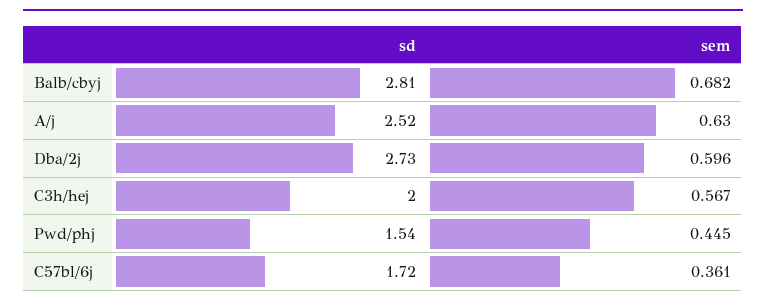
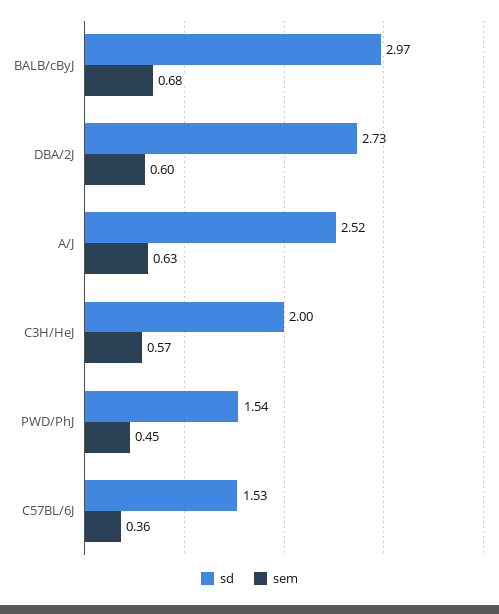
sd, Balb/cbyj: 2.81 -> 2.97
sd, C57bl/6j: 1.72 -> 1.53

